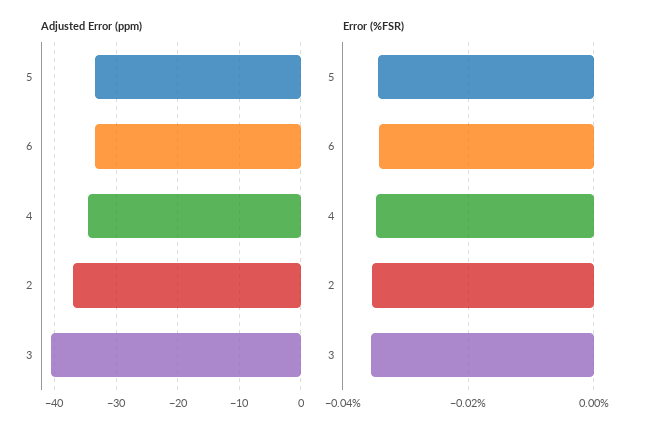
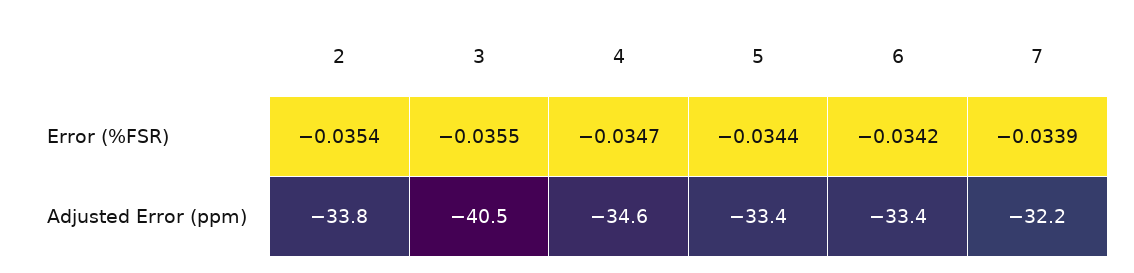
Adjusted Error (ppm), 2: -37 -> -33.8
Error (%FSR), 7: none -> -0.0339
Adjusted Error (ppm), 7: none -> -32.2

